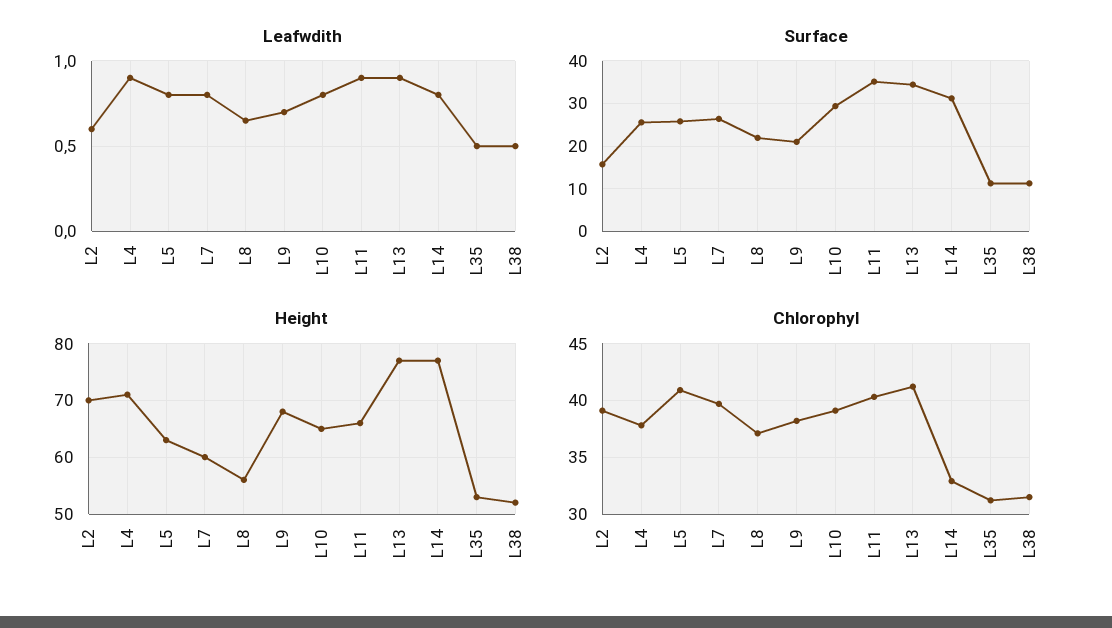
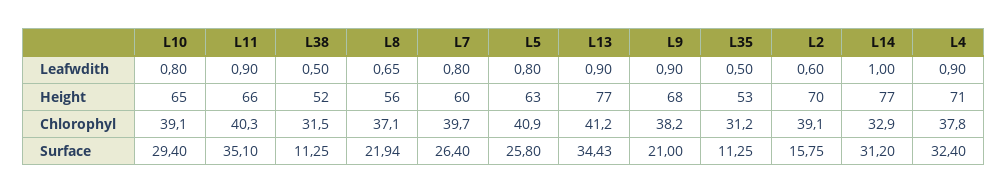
Leafwdith, L9: 0.7 -> 0.9
Leafwdith, L14: 0.8 -> 1
Surface, L4: 26 -> 32.4

